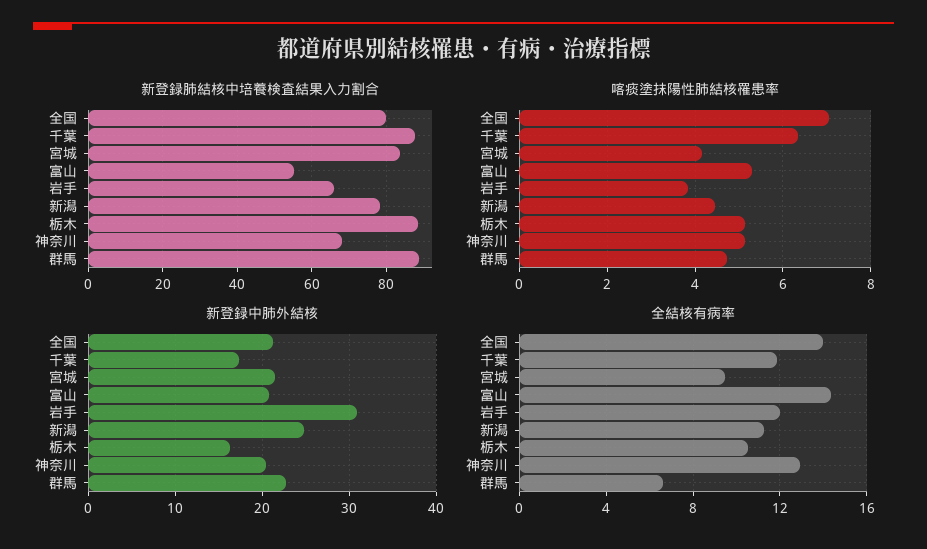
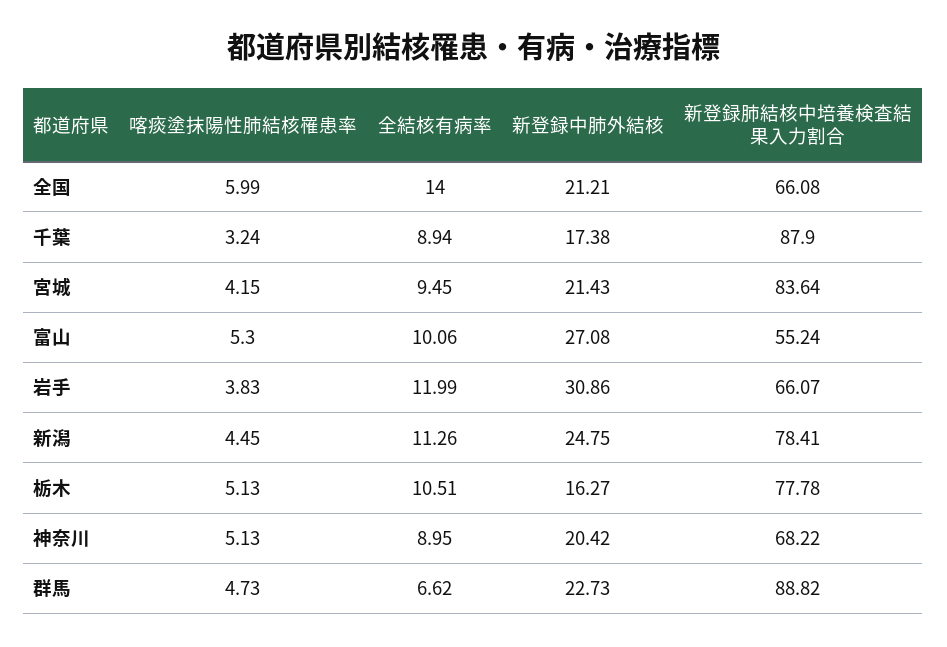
新登録肺結核中培養検査結果入力割合, 全国: 80 -> 66.08
新登録肺結核中培養検査結果入力割合, 栃木: 88 -> 77.78
喀痰塗抹陽性肺結核罹患率, 全国: 7 -> 5.99
喀痰塗抹陽性肺結核罹患率, 千葉: 6.4 -> 3.24
新登録中肺外結核, 富山: 21 -> 27.08
全結核有病率, 千葉: 12 -> 8.94
全結核有病率, 富山: 14.5 -> 10.06
全結核有病率, 神奈川: 13 -> 8.95

